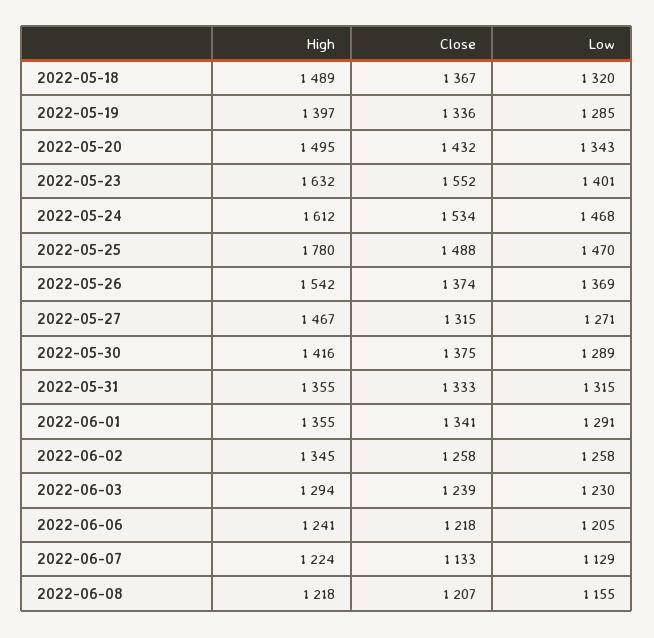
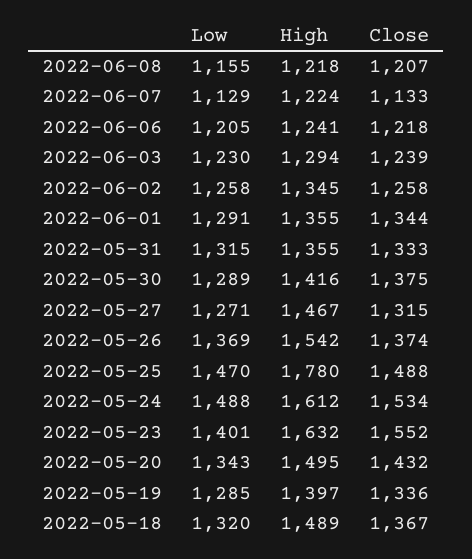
Low, 2022-05-24: 1468 -> 1488
Close, 2022-06-01: 1341 -> 1344

